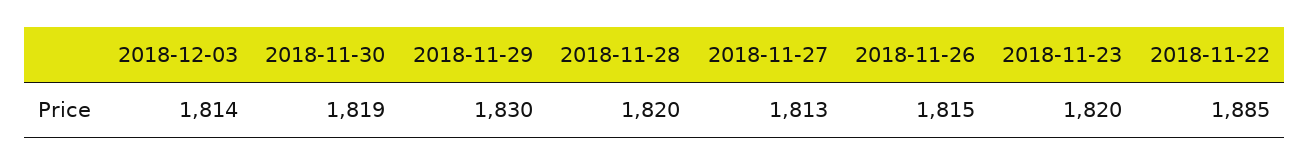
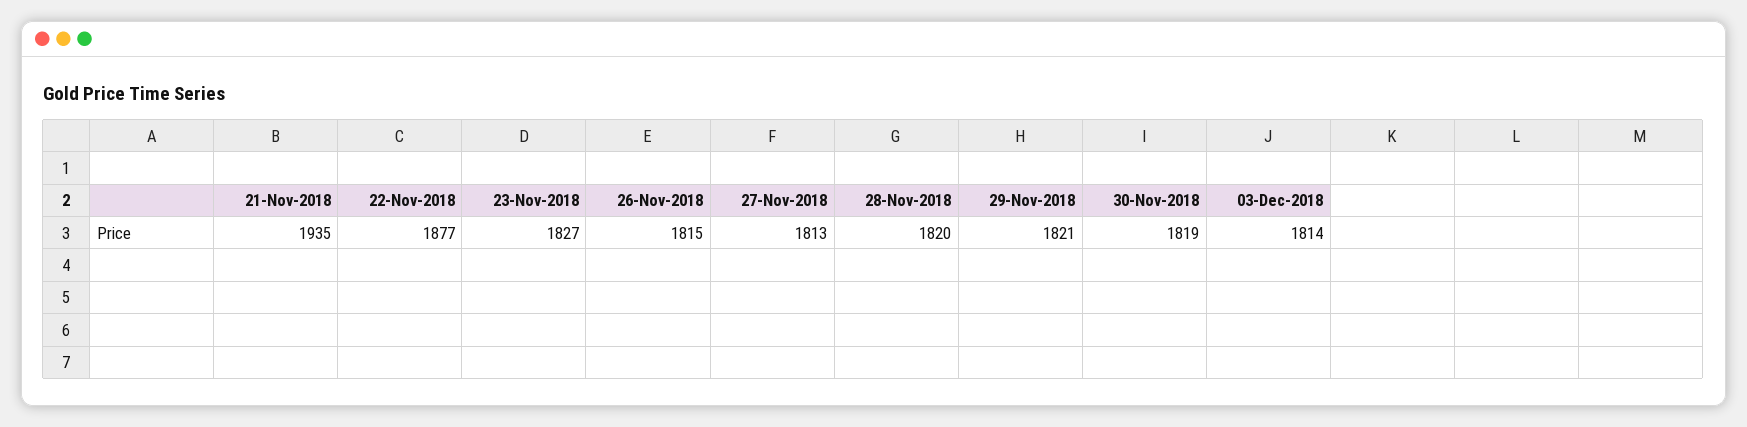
2018-11-29: 1830 -> 1821
2018-11-23: 1820 -> 1827
2018-11-22: 1885 -> 1877
21-Nov-2018: none -> 1935

